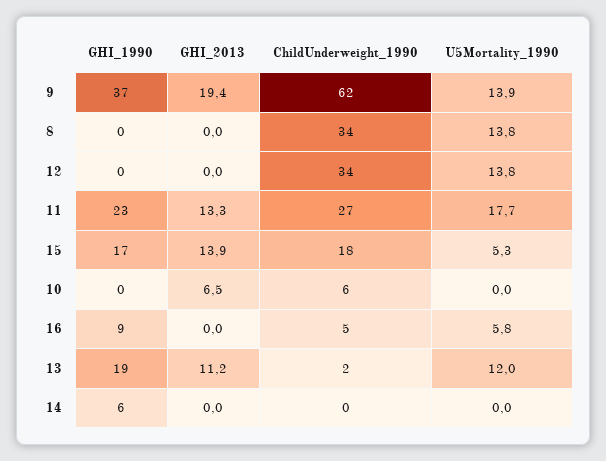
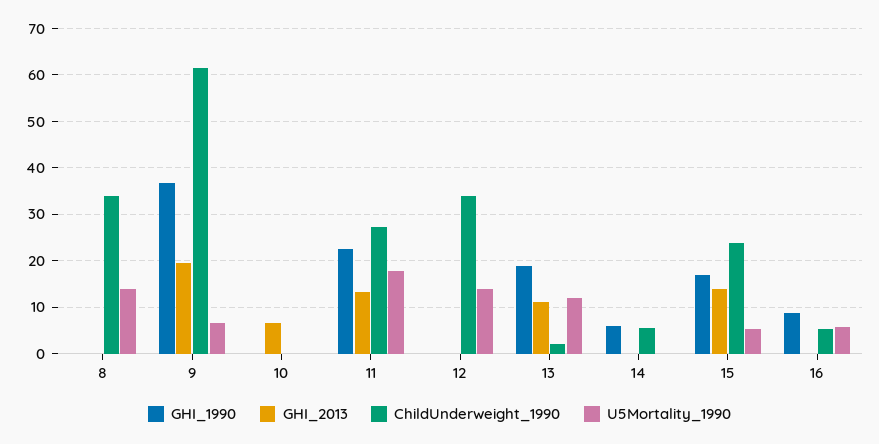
U5Mortality_1990, 9: 13.9 -> 6
ChildUnderweight_1990, 15: 18 -> 24
ChildUnderweight_1990, 10: 6 -> 0
ChildUnderweight_1990, 14: 0 -> 6

